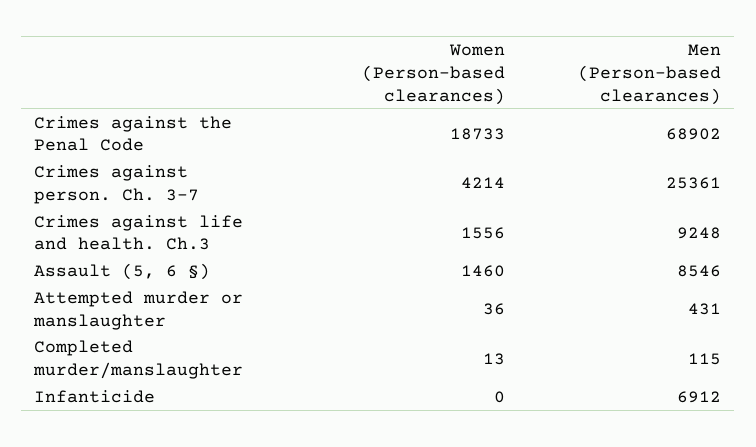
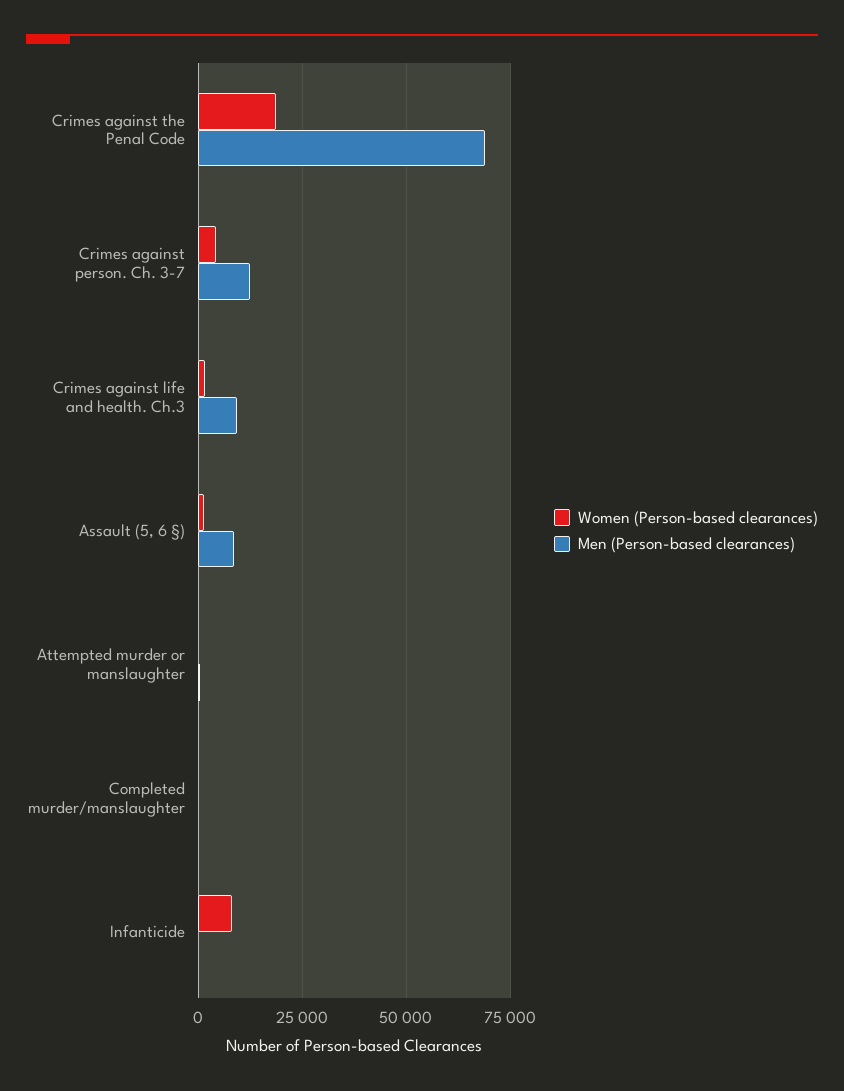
Men (Person-based clearances), Crimes against person. Ch. 3-7: 25361 -> 12500
Women (Person-based clearances), Infanticide: 0 -> 7500
Men (Person-based clearances), Infanticide: 6912 -> 0

